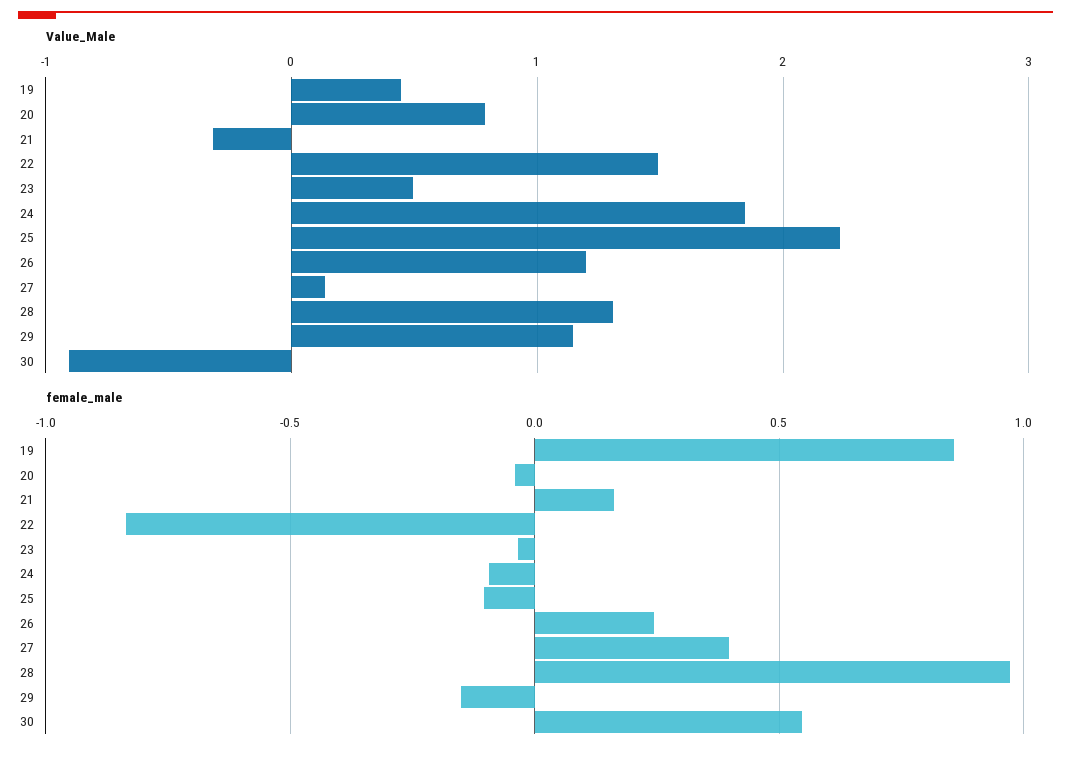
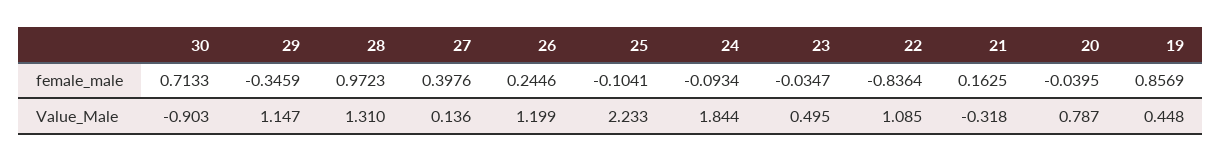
Value_Male, 22: 1.5 -> 1.085
female_male, 29: -0.15 -> -0.3459
female_male, 30: 0.55 -> 0.7133

